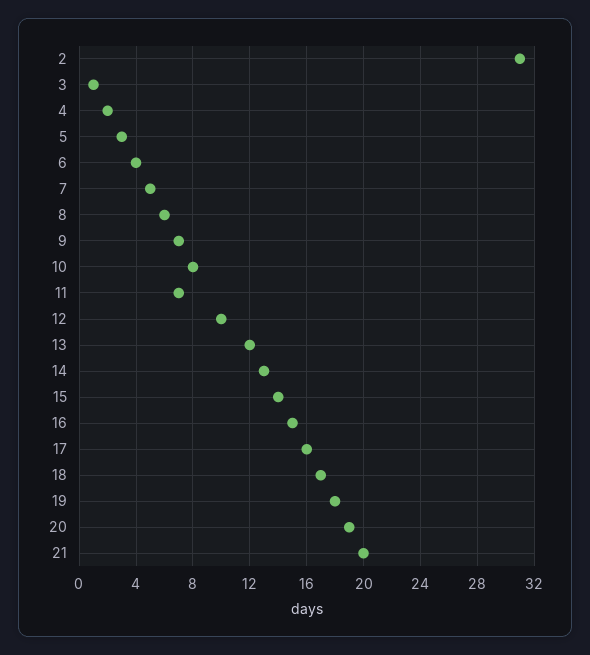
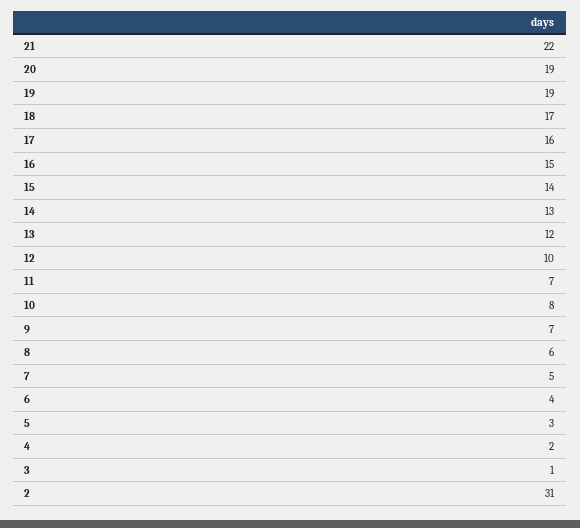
19: 18 -> 19
21: 20 -> 22

